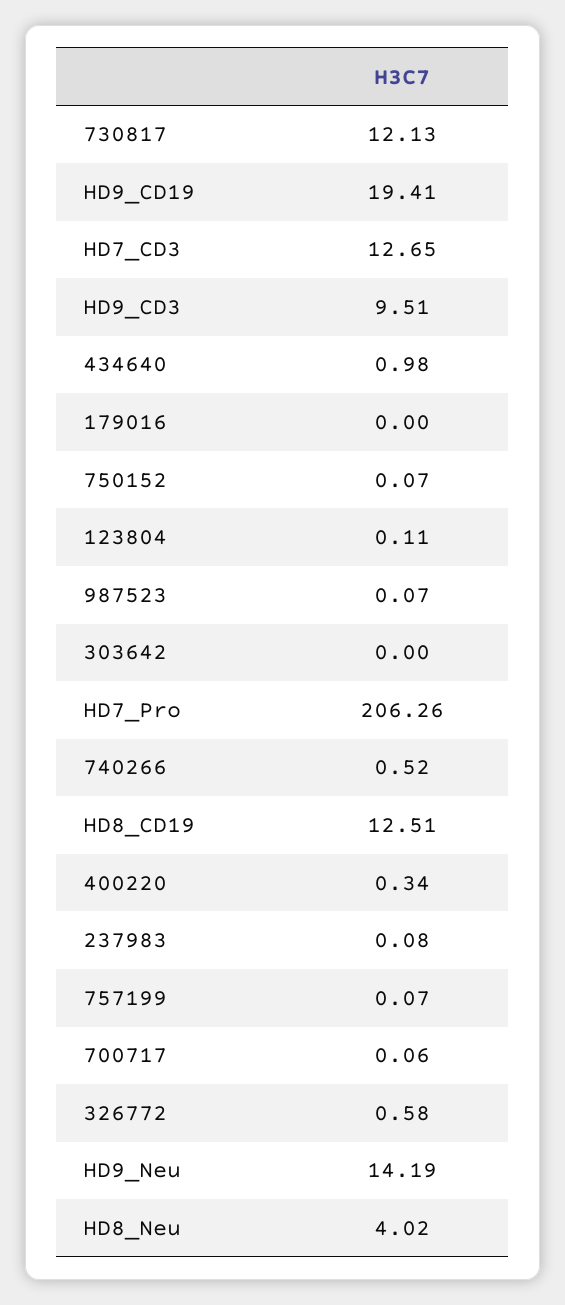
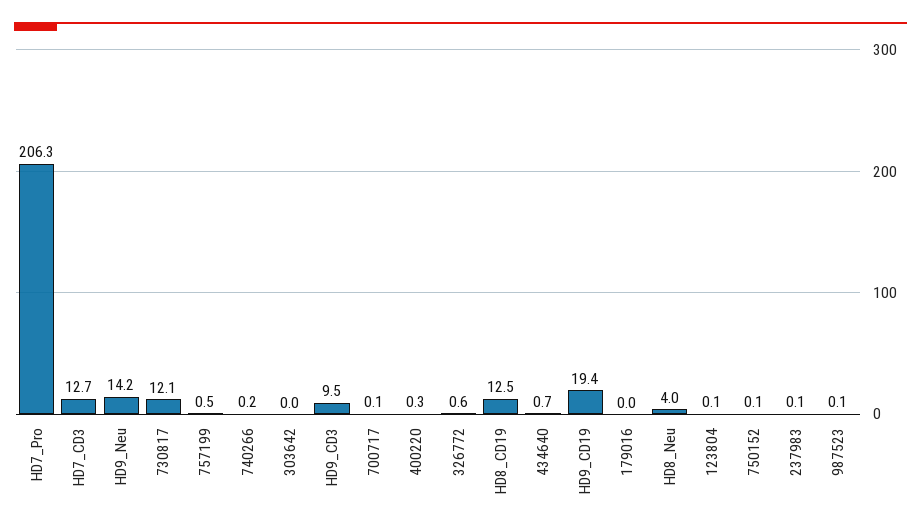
434640: 0.98 -> 0.7
740266: 0.52 -> 0.2
757199: 0.07 -> 0.5

